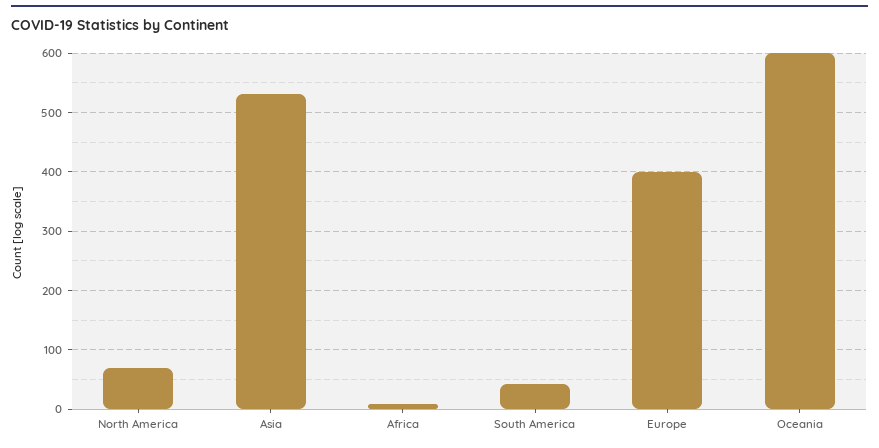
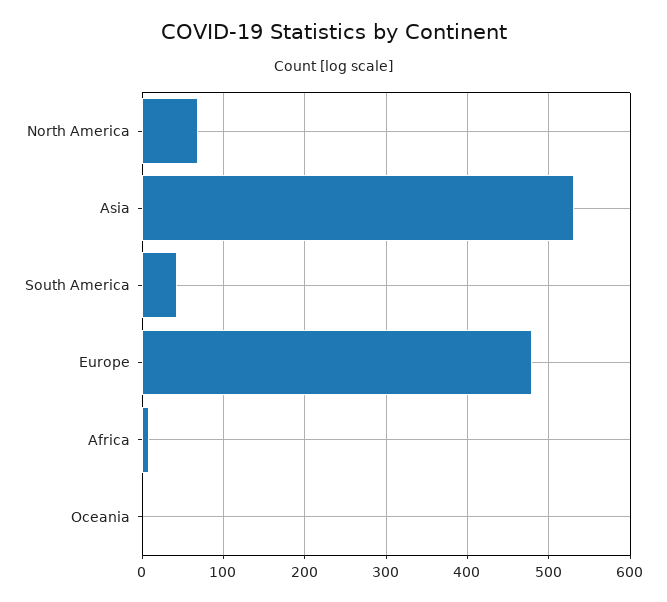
Europe: 400 -> 480
Oceania: 600 -> 0

